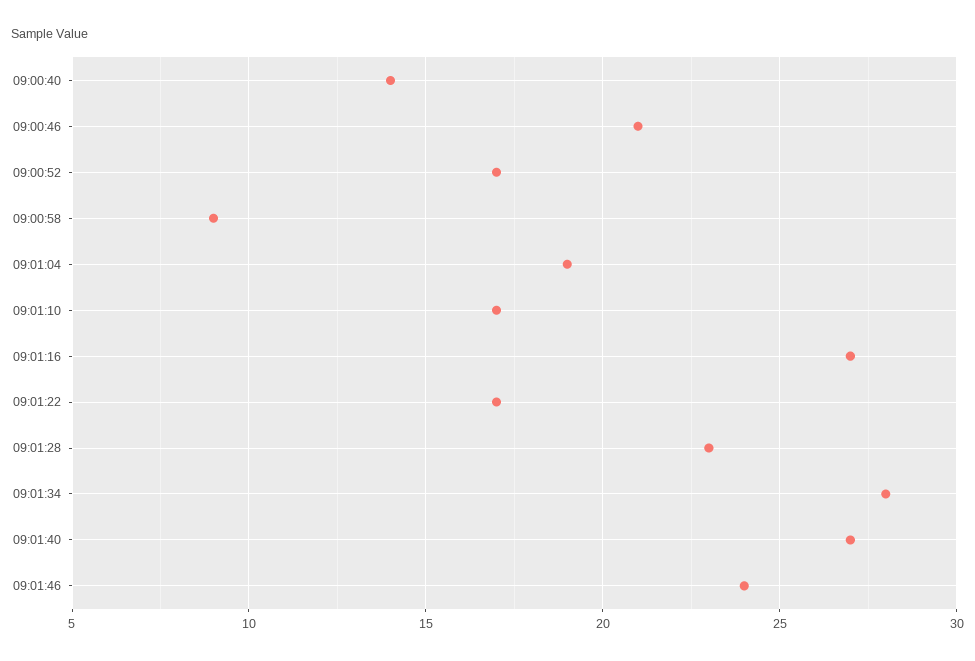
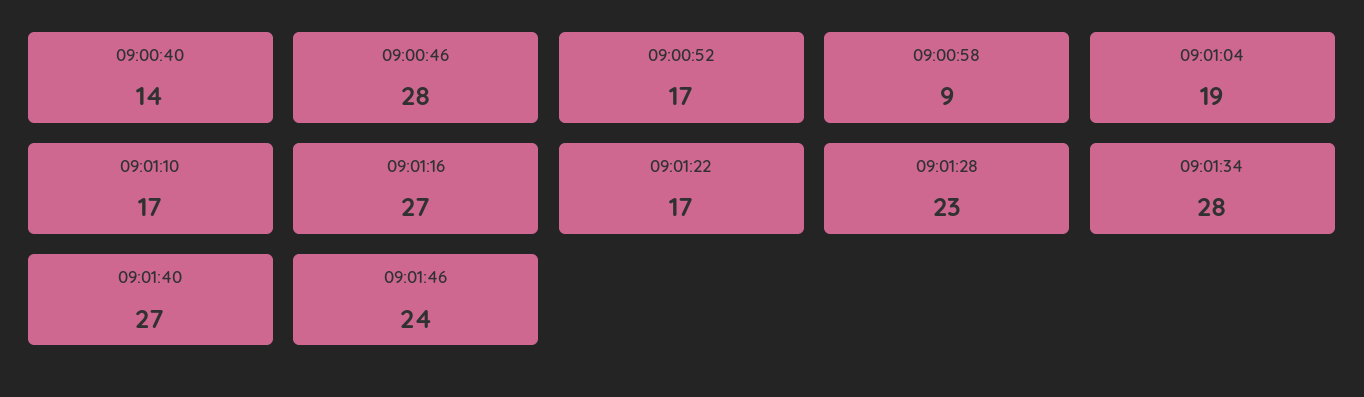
09:00:46: 21 -> 28

